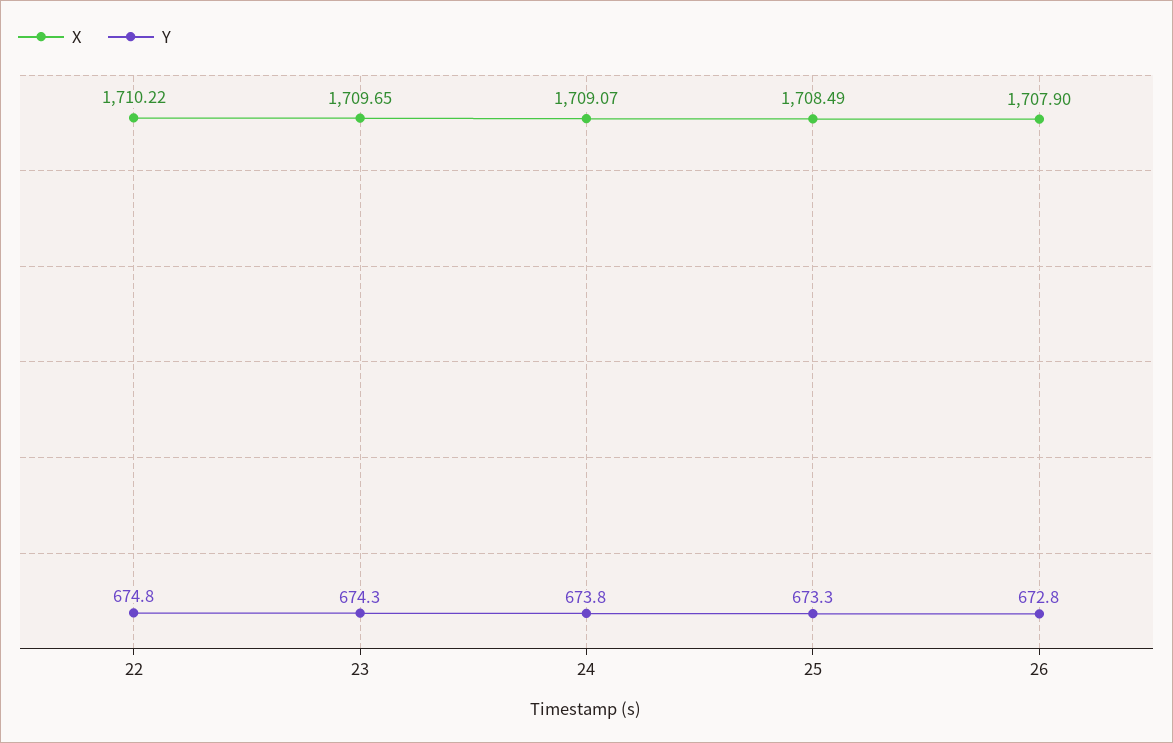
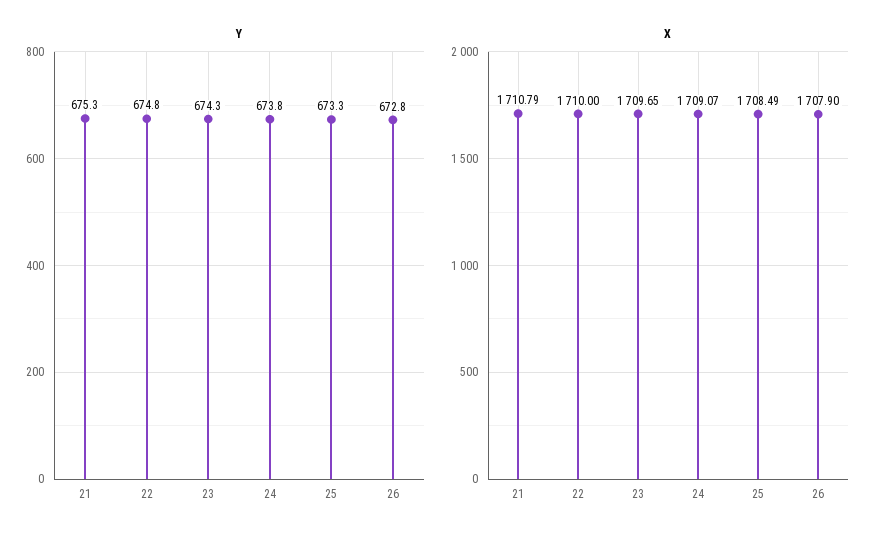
X, 22: 1710.22 -> 1710
Y, 21: none -> 675.3
X, 21: none -> 1710.79

